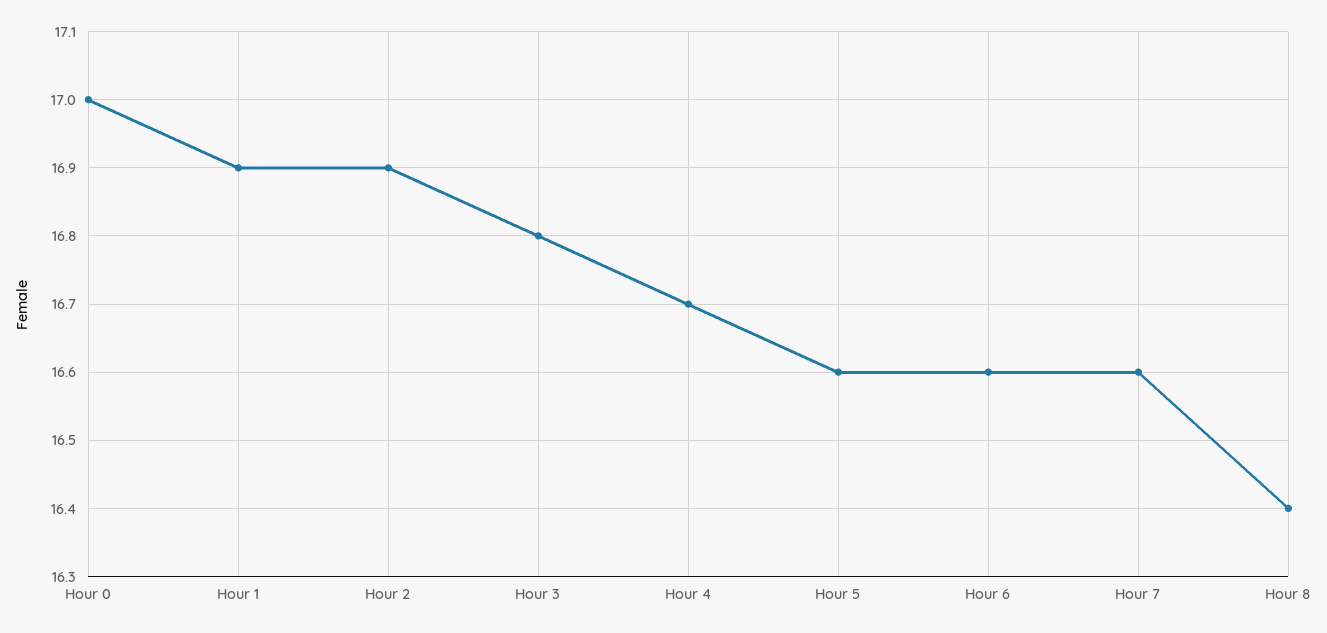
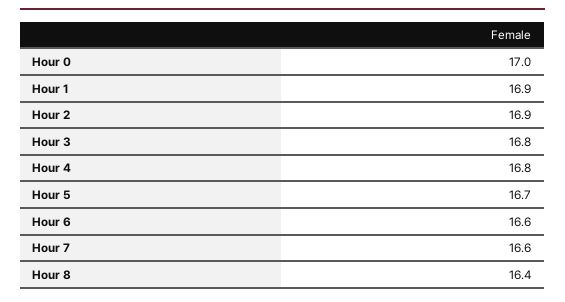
Hour 4: 16.7 -> 16.8
Hour 5: 16.6 -> 16.7

